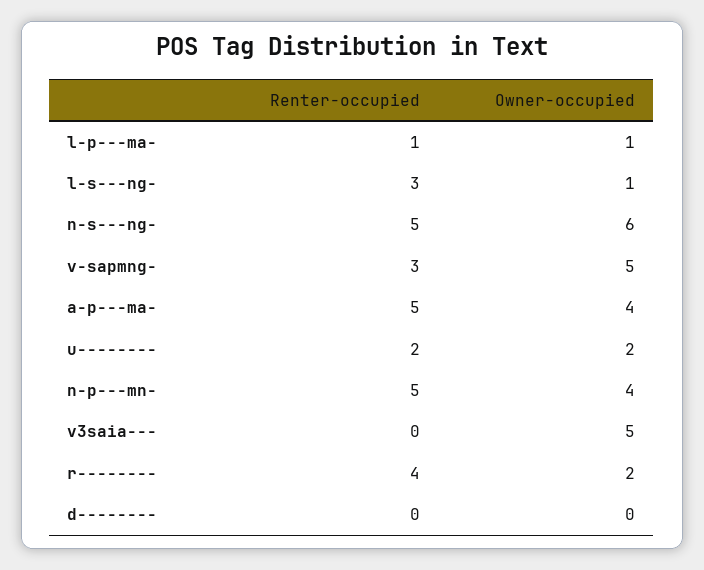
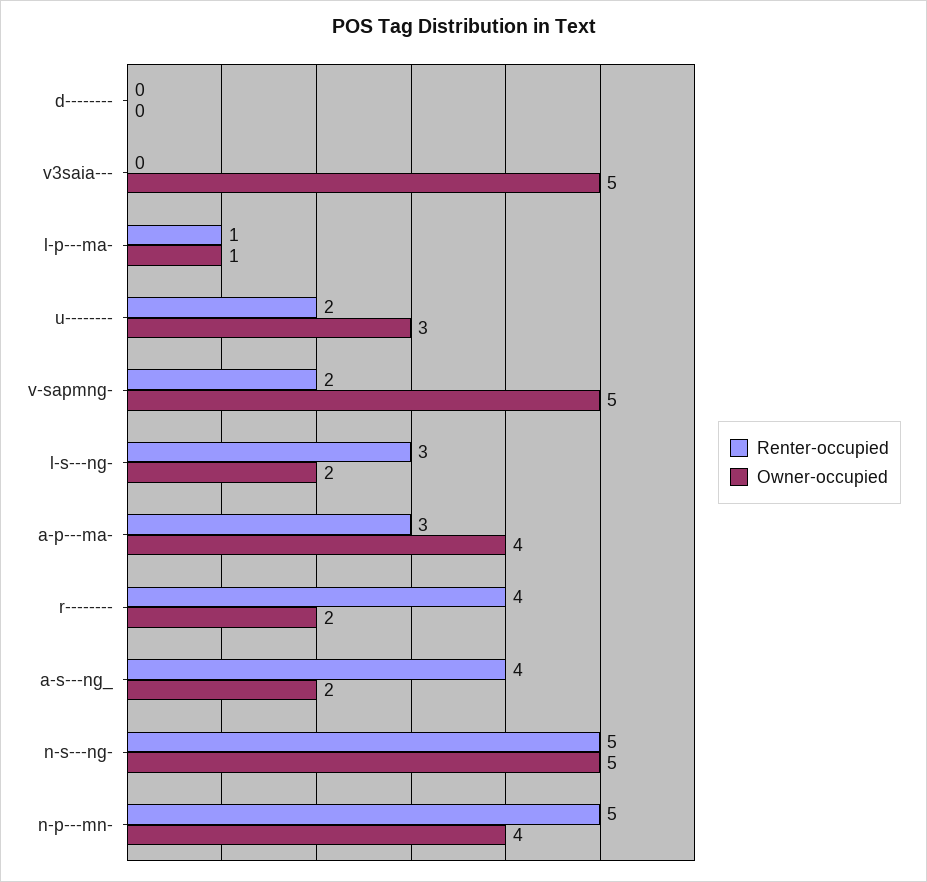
Owner-occupied, l-s---ng-: 1 -> 2
Owner-occupied, n-s---ng-: 6 -> 5
Renter-occupied, v-sapmng-: 3 -> 2
Renter-occupied, a-p---ma-: 5 -> 3
Owner-occupied, u--------: 2 -> 3
Renter-occupied, a-s---ng_: none -> 4
Owner-occupied, a-s---ng_: none -> 2

